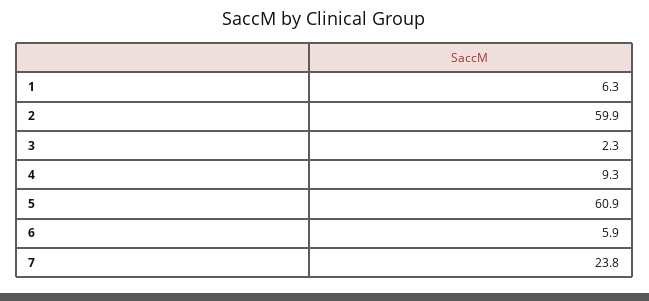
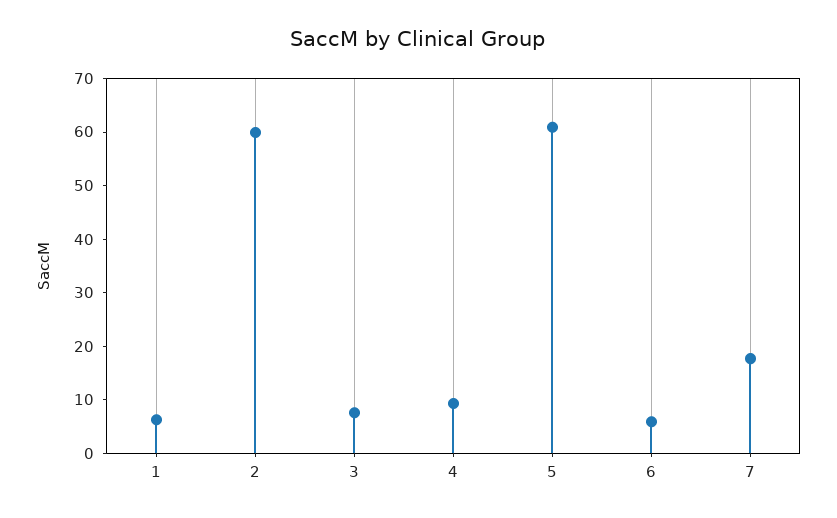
3: 2.3 -> 8
7: 23.8 -> 18

